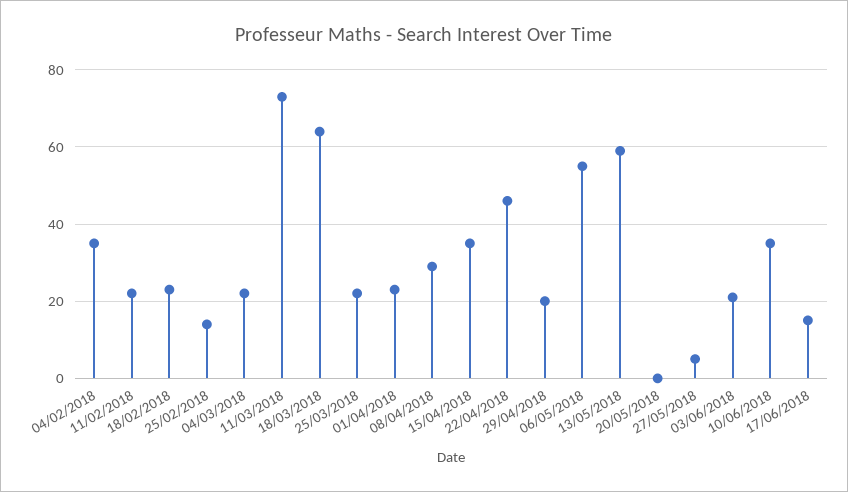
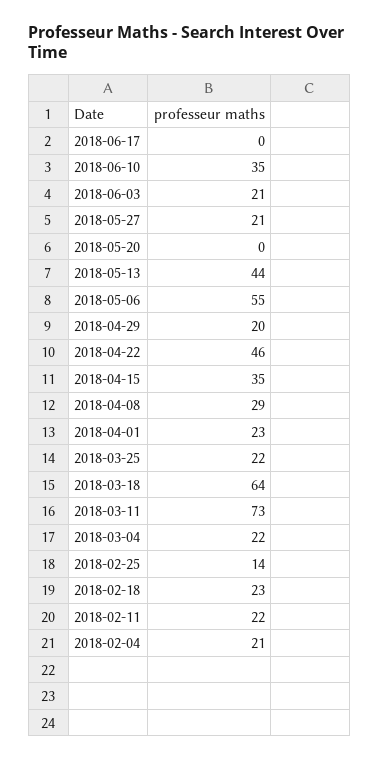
04/02/2018: 35 -> 21
13/05/2018: 60 -> 44
27/05/2018: 5 -> 21
17/06/2018: 15 -> 0

